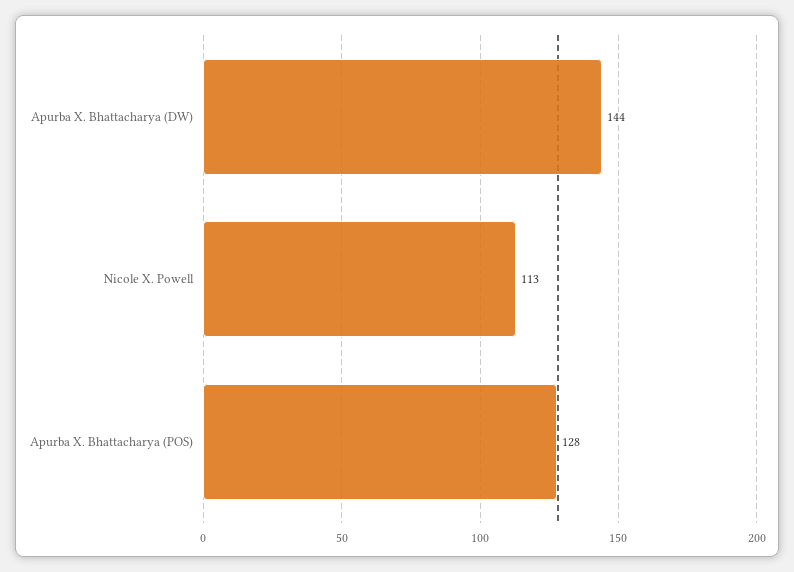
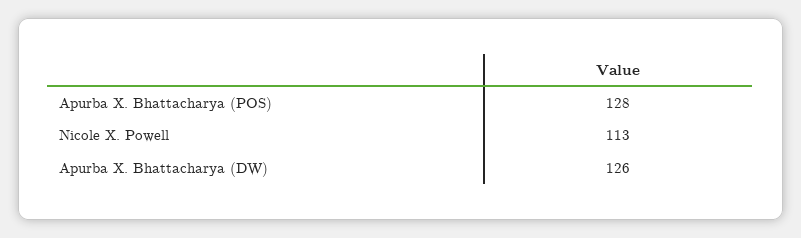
Apurba X. Bhattacharya (DW): 144 -> 126

